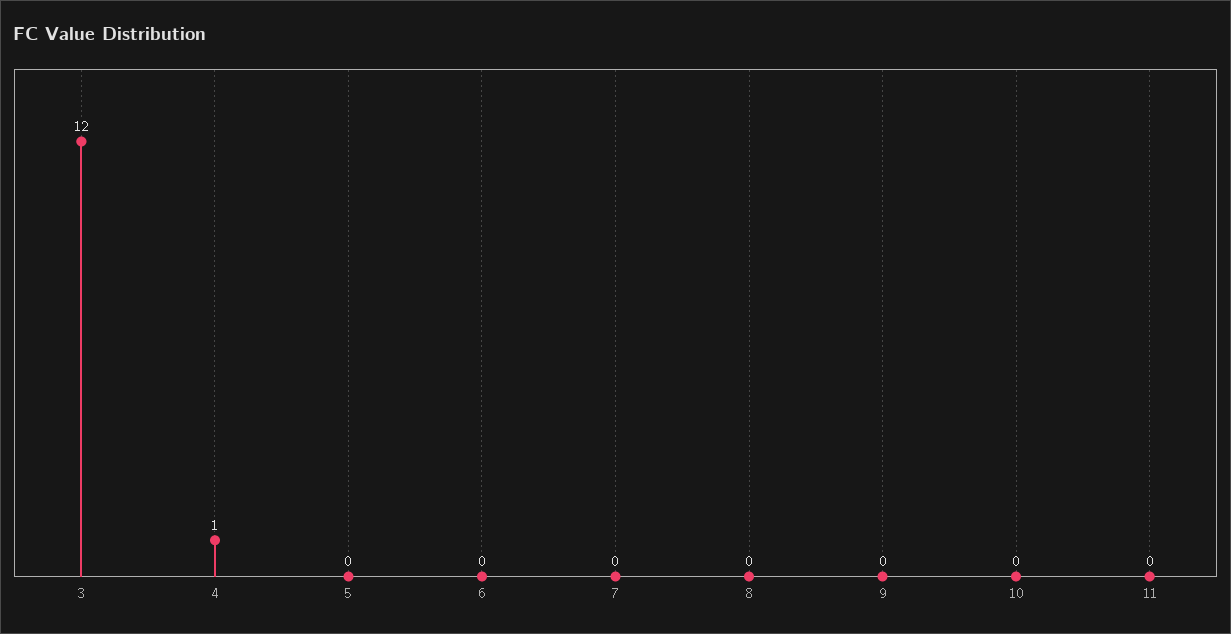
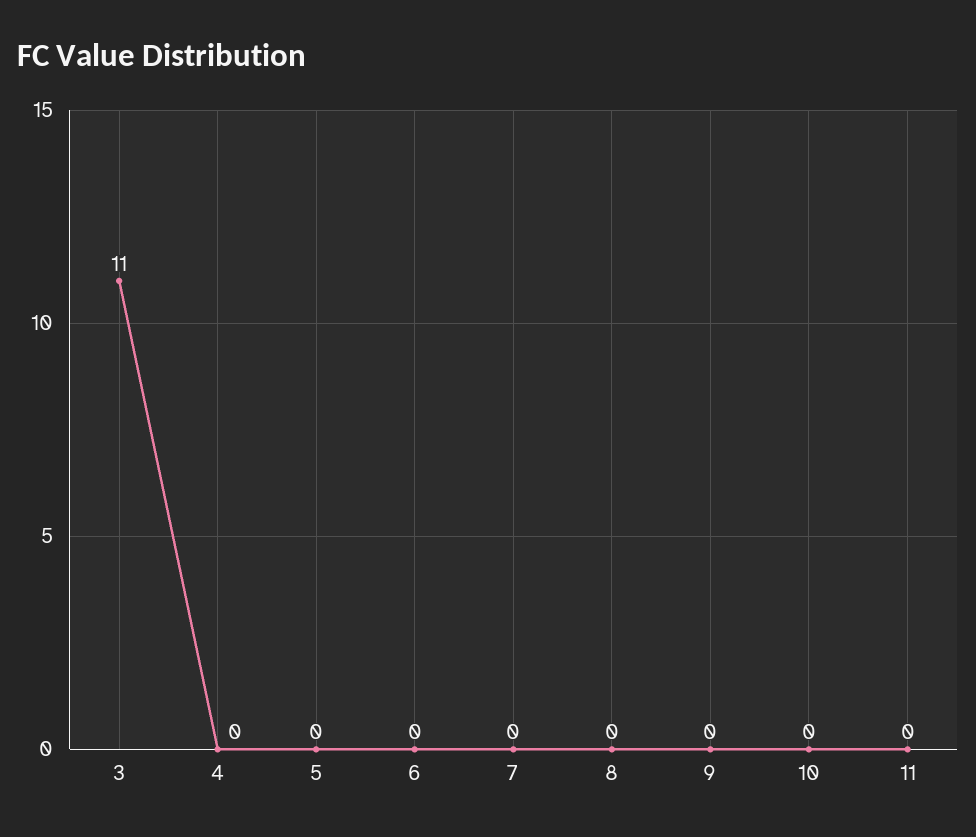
3: 12 -> 11
4: 1 -> 0

